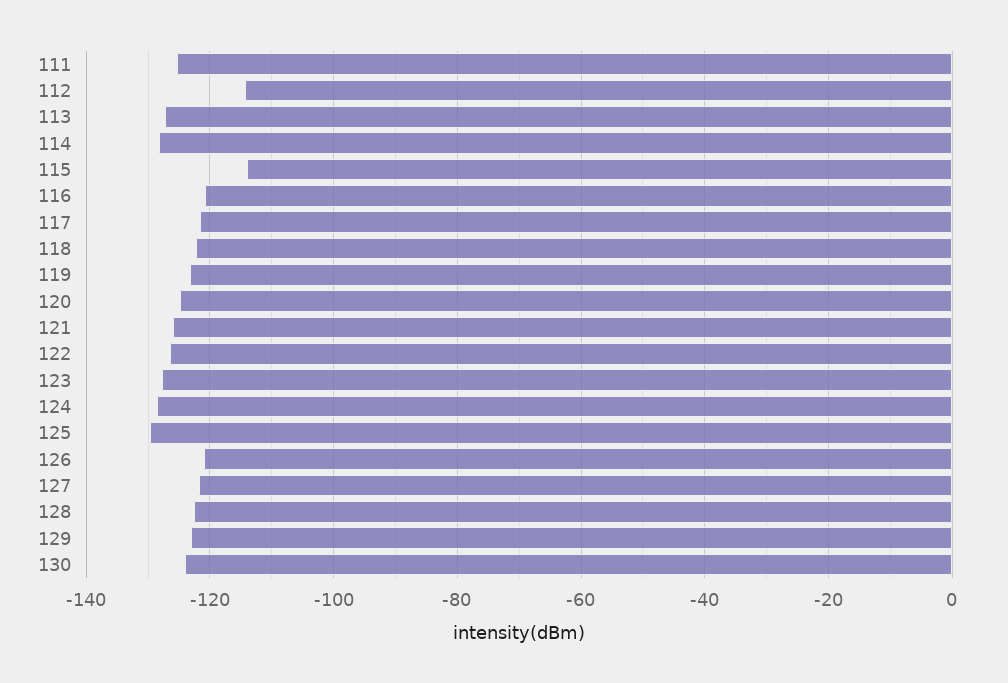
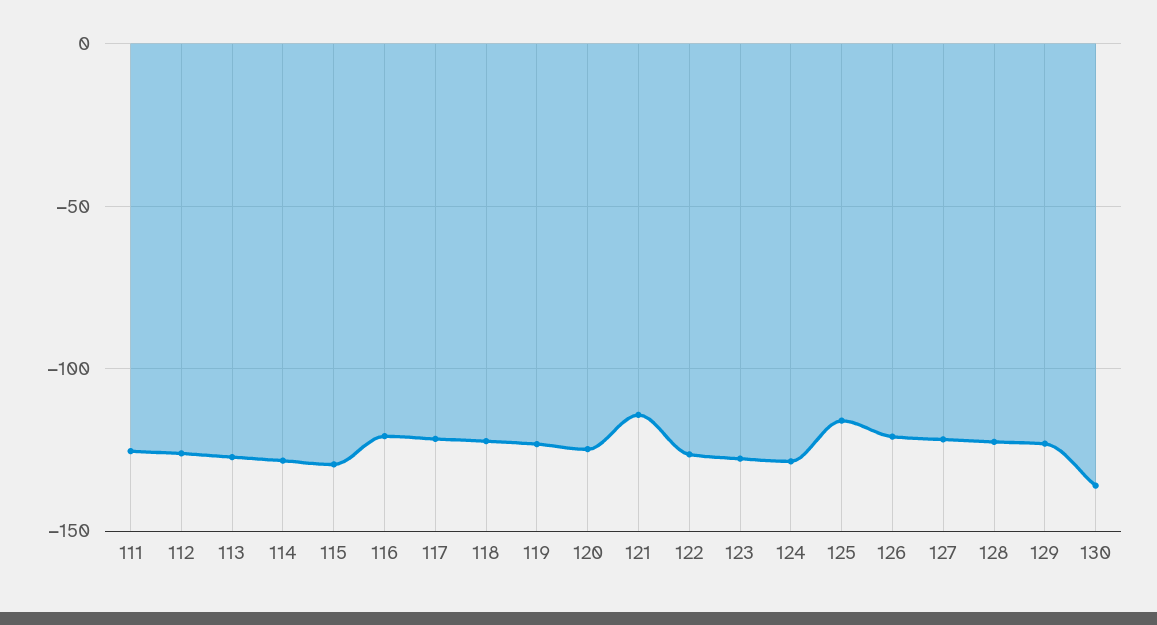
112: -114 -> -125
115: -114 -> -130
121: -126 -> -115
125: -130 -> -115
130: -124 -> -135

